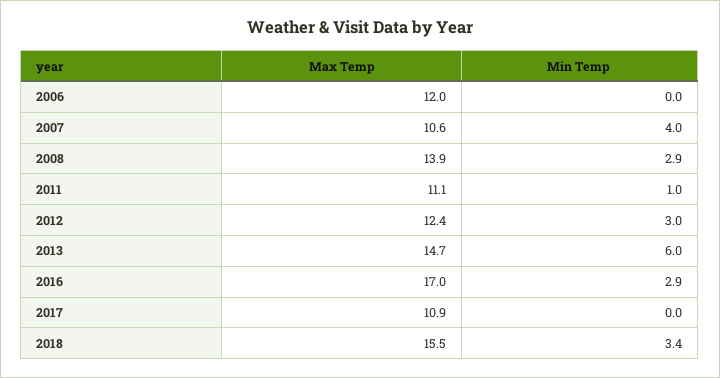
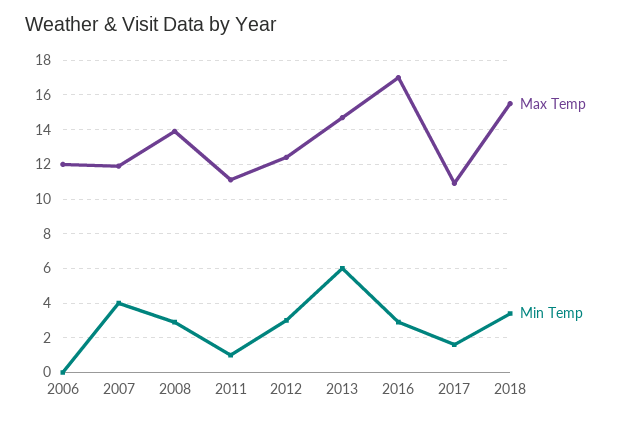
Max Temp, 2007: 10.6 -> 12
Min Temp, 2017: 0 -> 1.5

